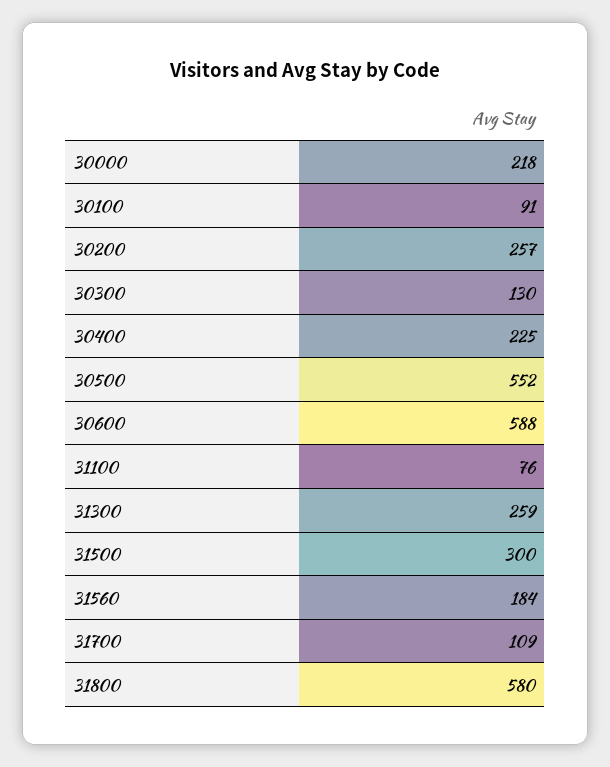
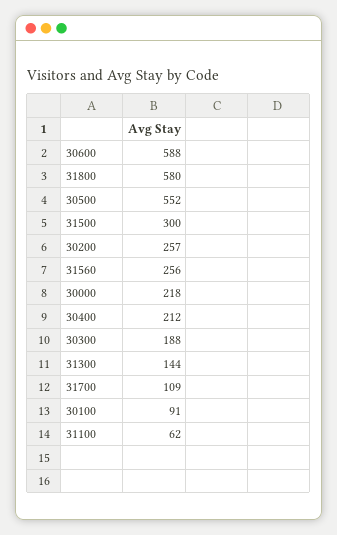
30300: 130 -> 188
30400: 225 -> 212
31100: 76 -> 62
31300: 259 -> 144
31560: 184 -> 256

